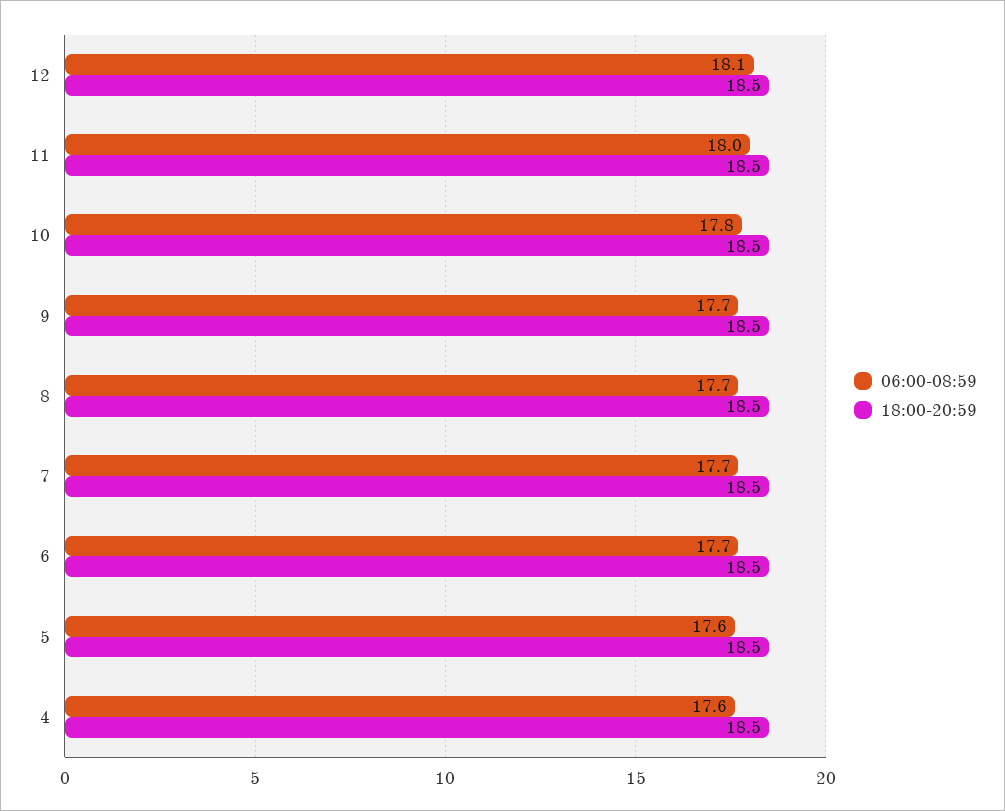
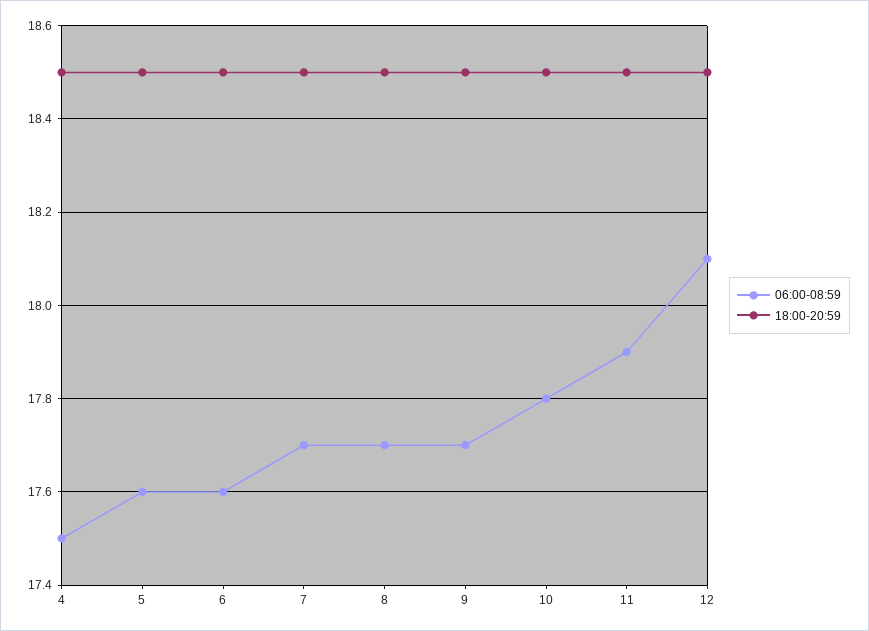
06:00-08:59, 11: 18 -> 17.9
06:00-08:59, 6: 17.7 -> 17.6
06:00-08:59, 4: 17.6 -> 17.5

